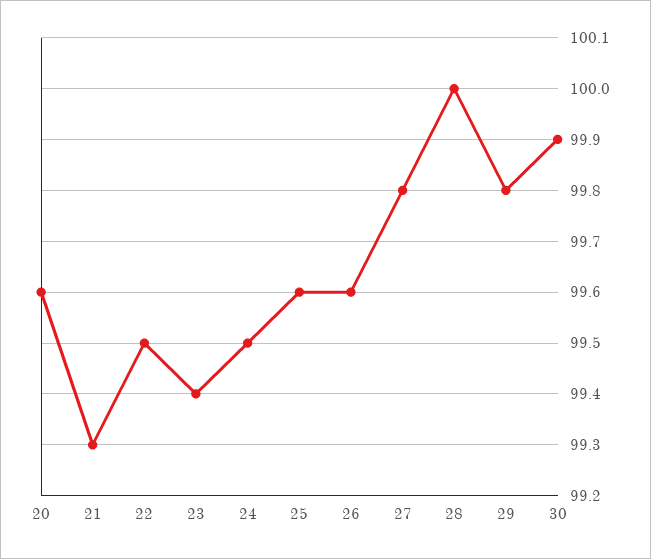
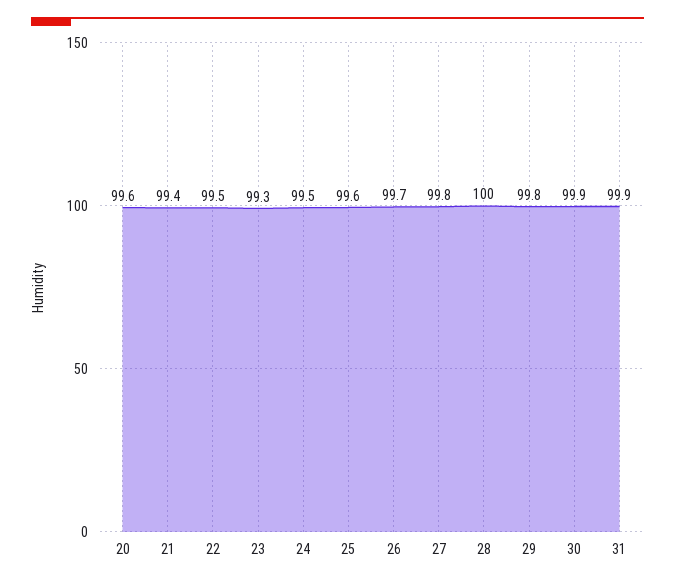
21: 99.3 -> 99.4
23: 99.4 -> 99.3
26: 99.6 -> 99.7
31: none -> 99.9

